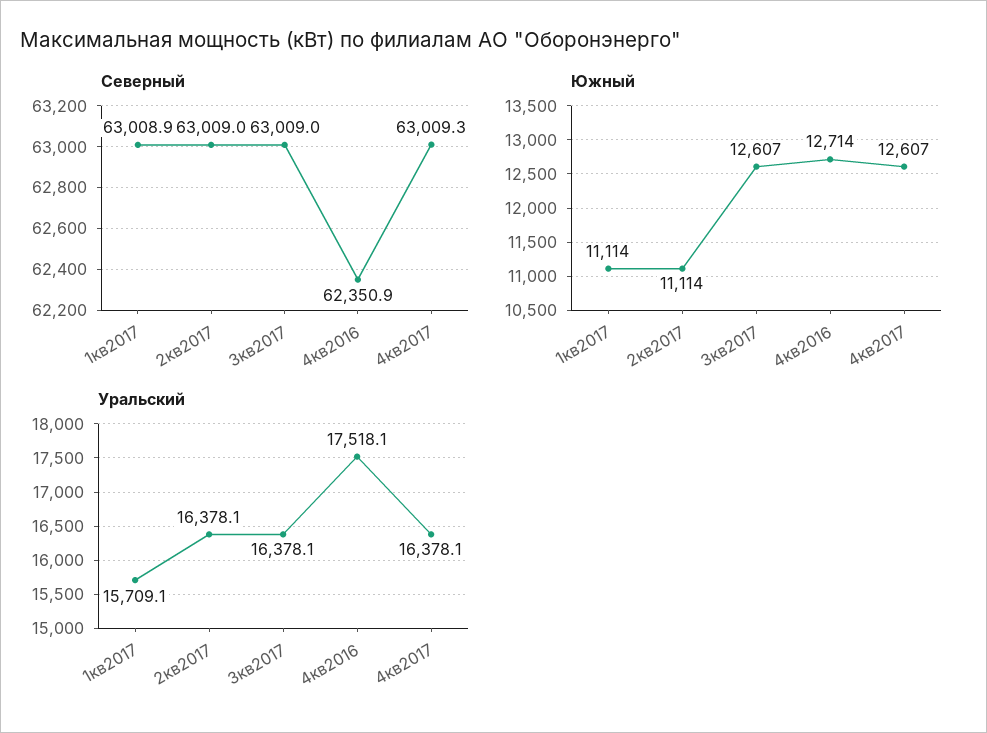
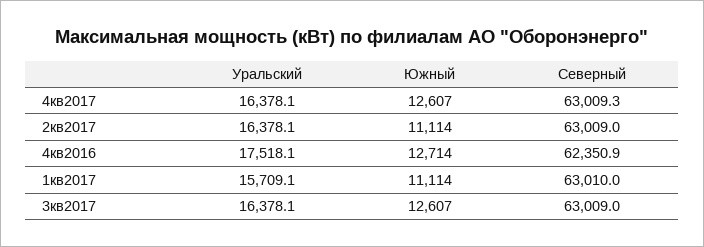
Северный, 1кв2017: 63008.9 -> 63010

